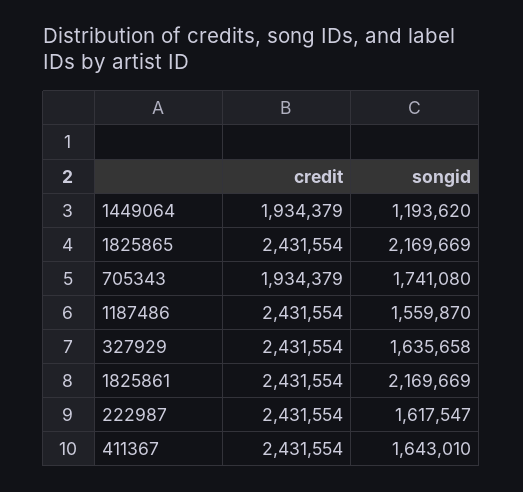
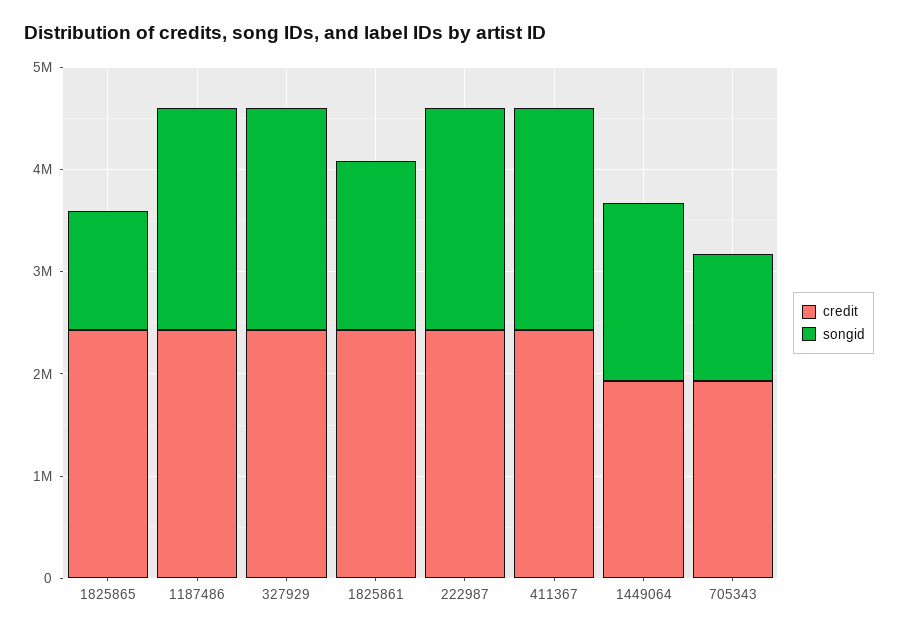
songid, 1449064: 1193620 -> 1800000
songid, 1825865: 2169669 -> 1200000
songid, 705343: 1741080 -> 1200000
songid, 1187486: 1559870 -> 2200000
songid, 327929: 1635658 -> 2200000
songid, 1825861: 2169669 -> 1600000
songid, 222987: 1617547 -> 2200000
songid, 411367: 1643010 -> 2200000

